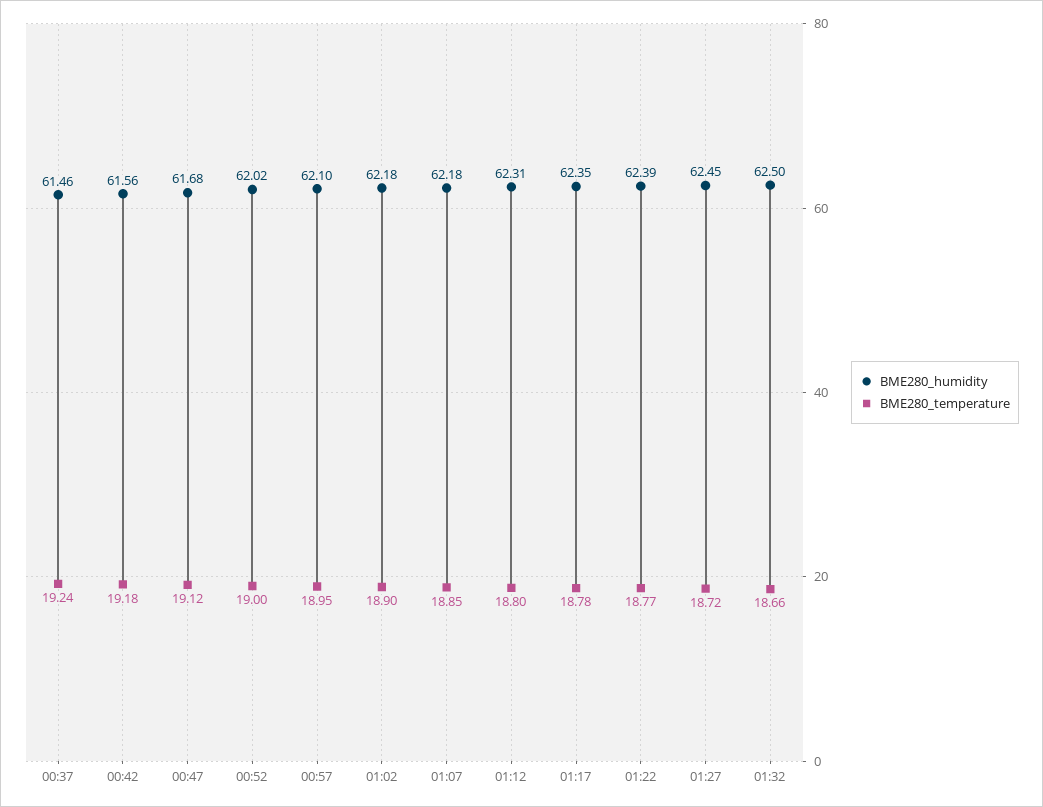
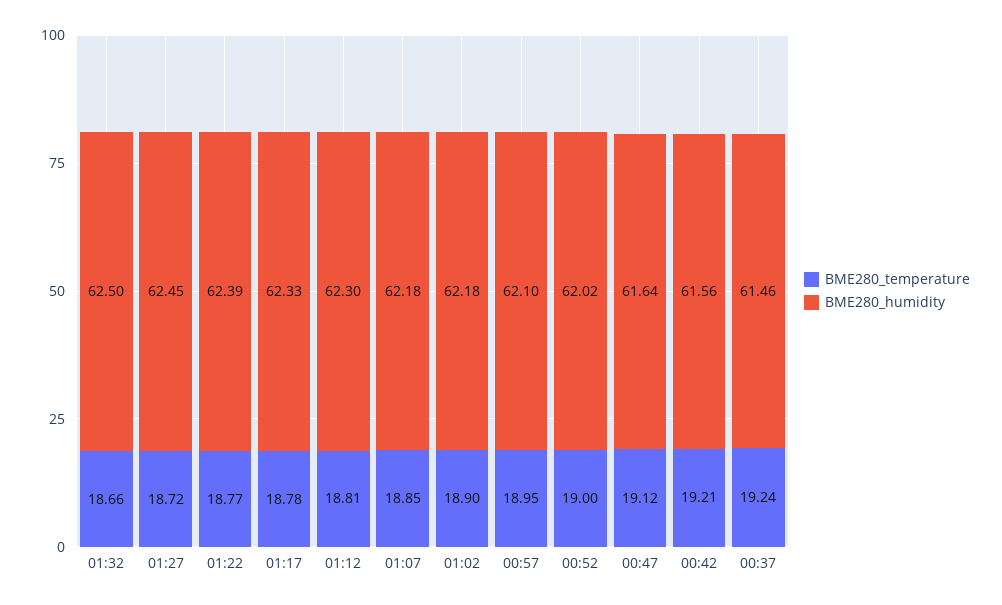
BME280_temperature, 00:42: 19.18 -> 19.21
BME280_humidity, 00:47: 61.68 -> 61.64
BME280_humidity, 01:12: 62.31 -> 62.3
BME280_temperature, 01:12: 18.8 -> 18.81
BME280_humidity, 01:17: 62.35 -> 62.33

